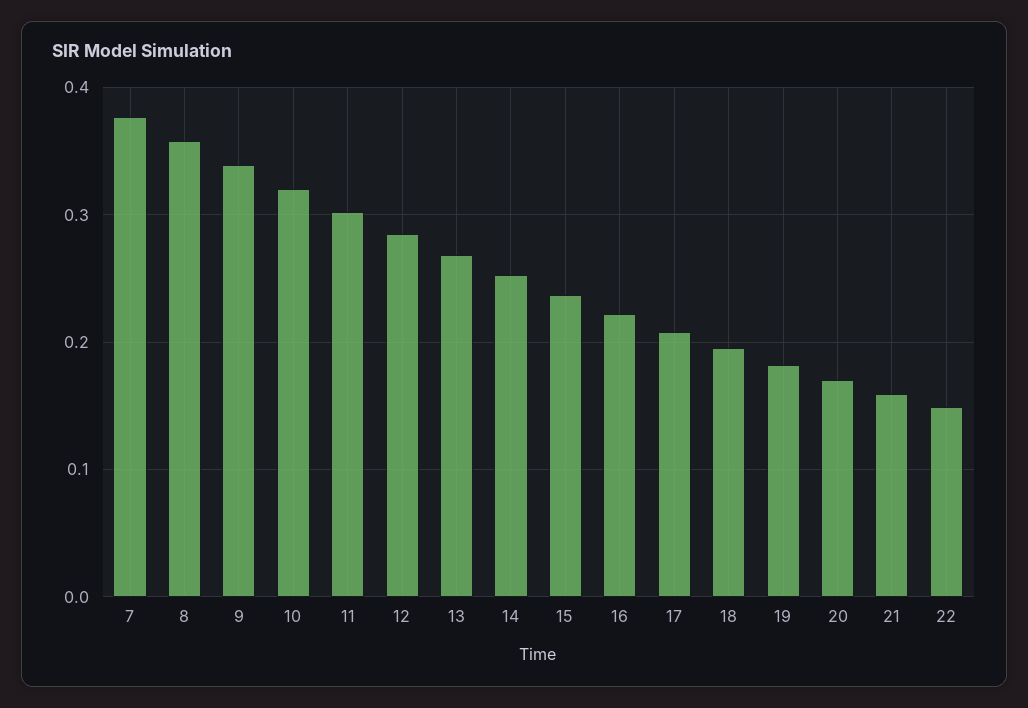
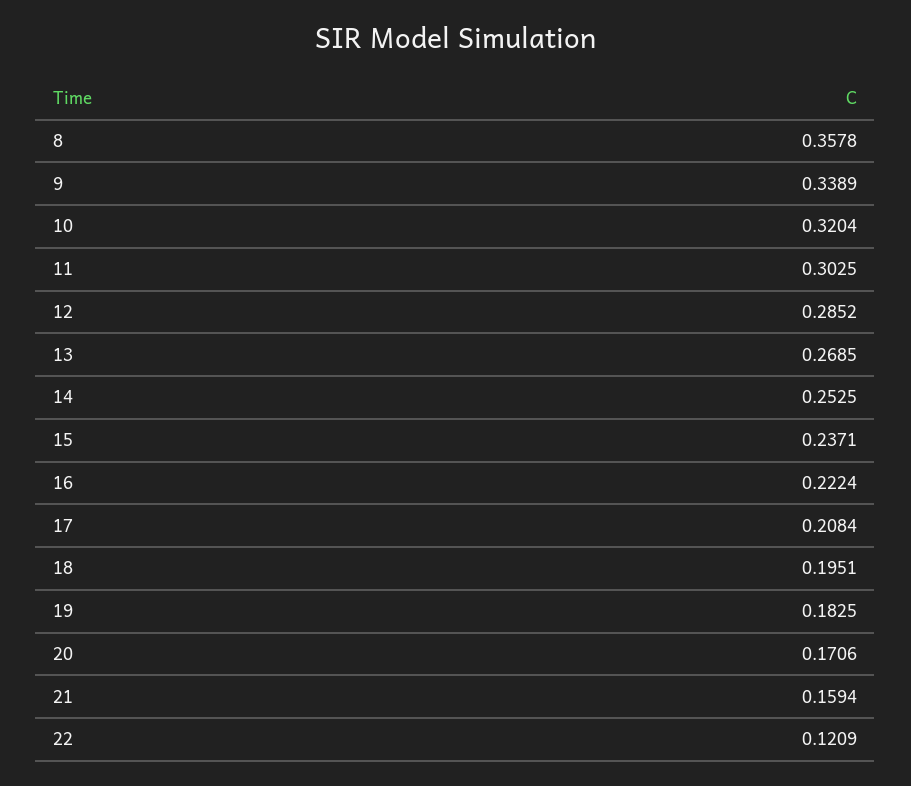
7: 0.38 -> none
22: 0.15 -> 0.1209

